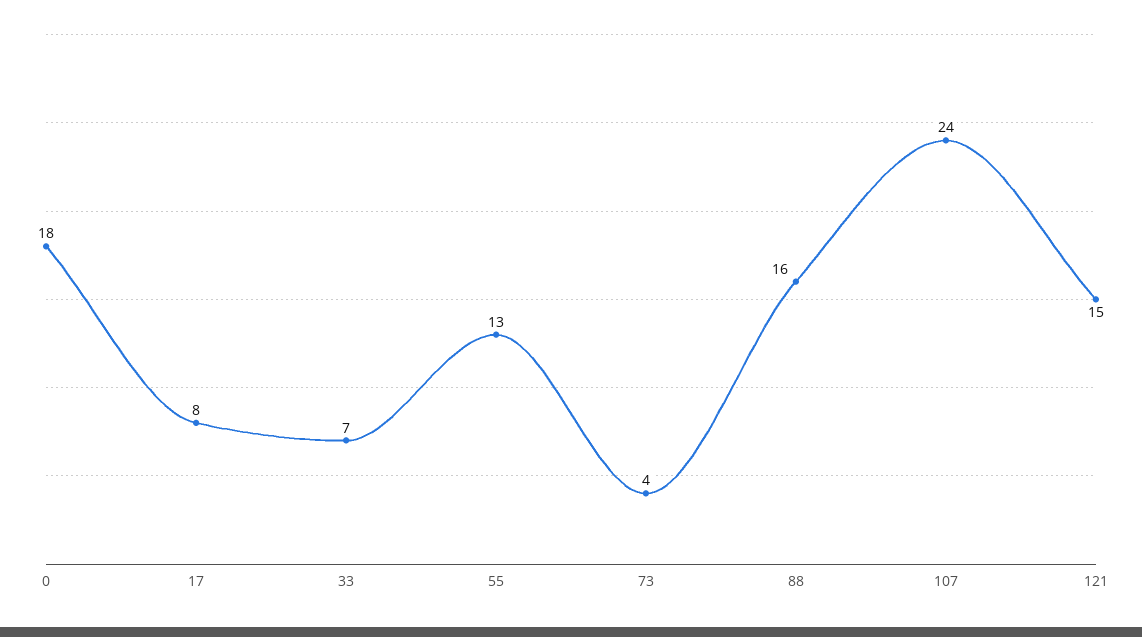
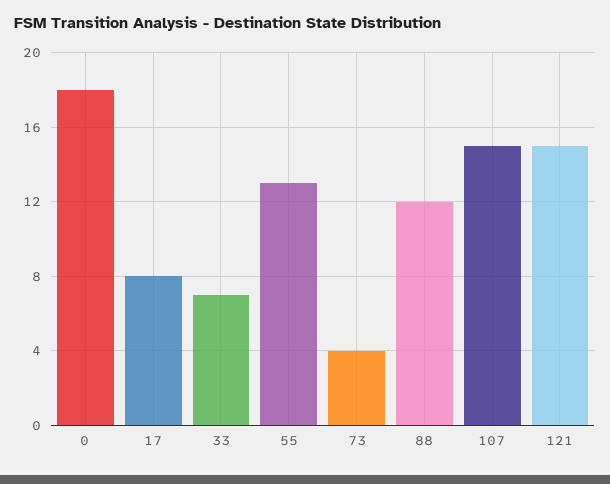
88: 16 -> 12
107: 24 -> 15

